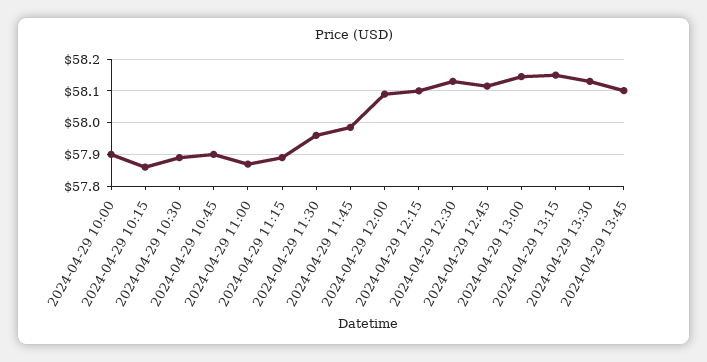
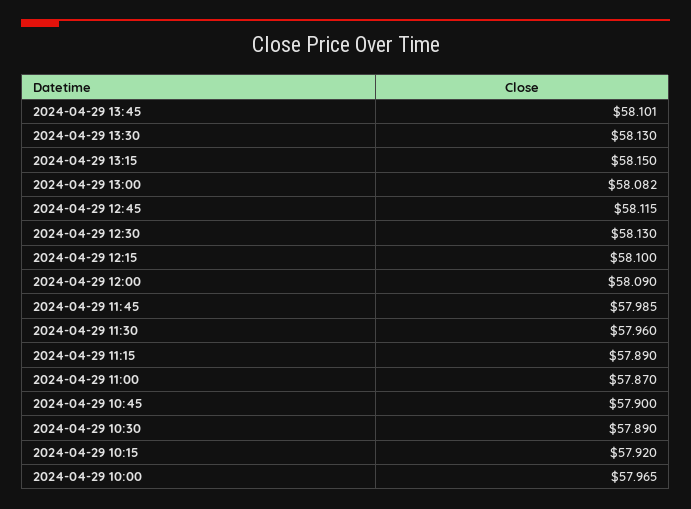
2024-04-29 10:00: 57.9 -> 57.965
2024-04-29 10:15: 57.86 -> 57.92
2024-04-29 13:00: 58.14 -> 58.082

